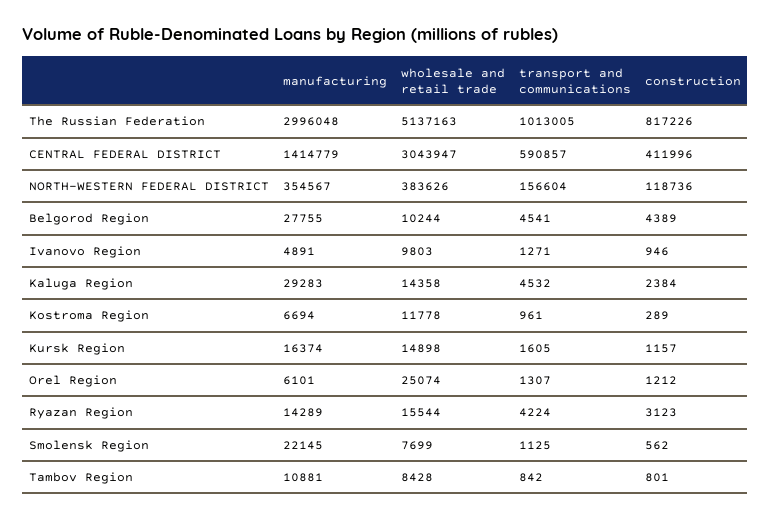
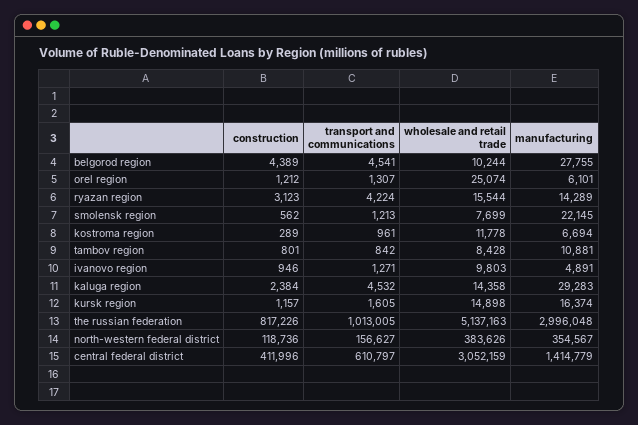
wholesale and retail trade, CENTRAL FEDERAL DISTRICT: 3043947 -> 3052159
transport and communications, CENTRAL FEDERAL DISTRICT: 590857 -> 610797
transport and communications, NORTH-WESTERN FEDERAL DISTRICT: 156604 -> 156627
transport and communications, Smolensk Region: 1125 -> 1213

